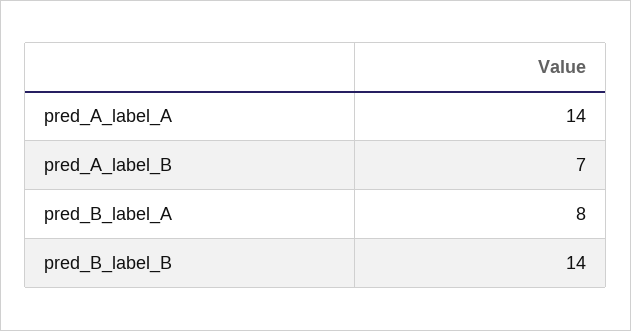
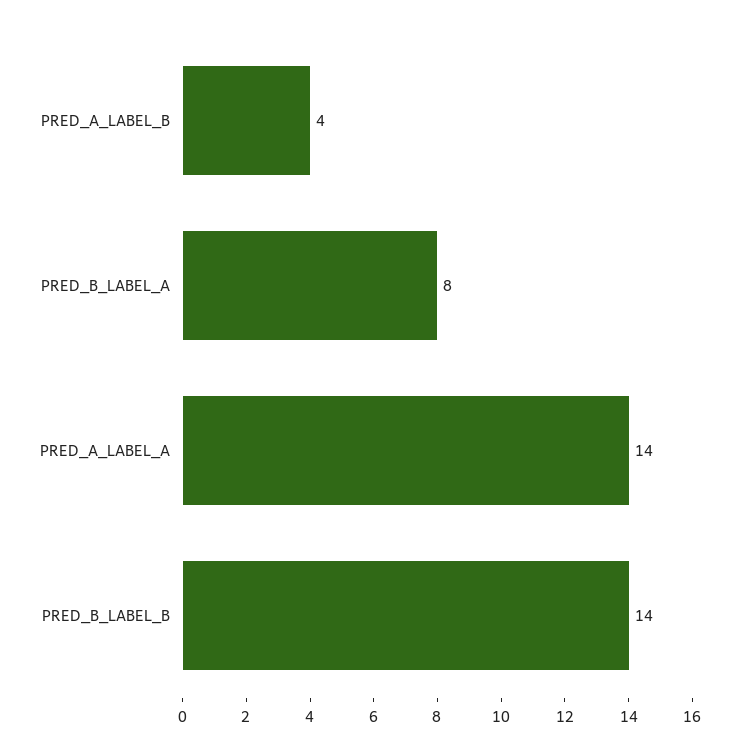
pred_A_label_B: 7 -> 4

